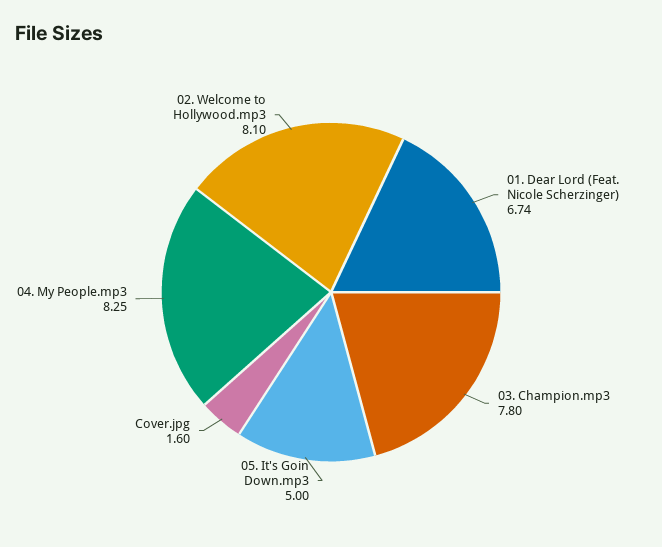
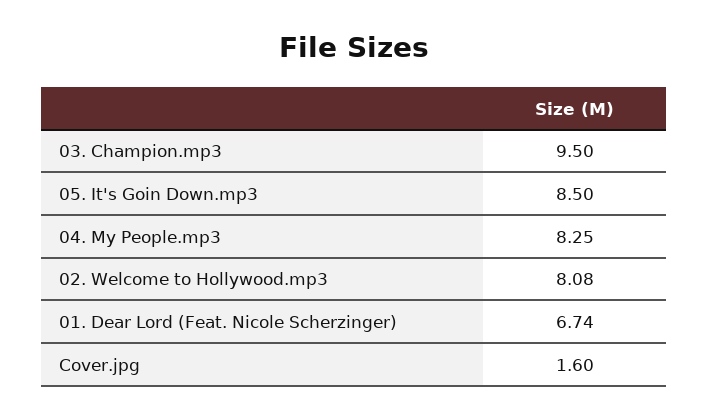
03. Champion.mp3: 7.8 -> 9.5
05. It's Goin Down.mp3: 5 -> 8.5
02. Welcome to Hollywood.mp3: 8.1 -> 8.08

